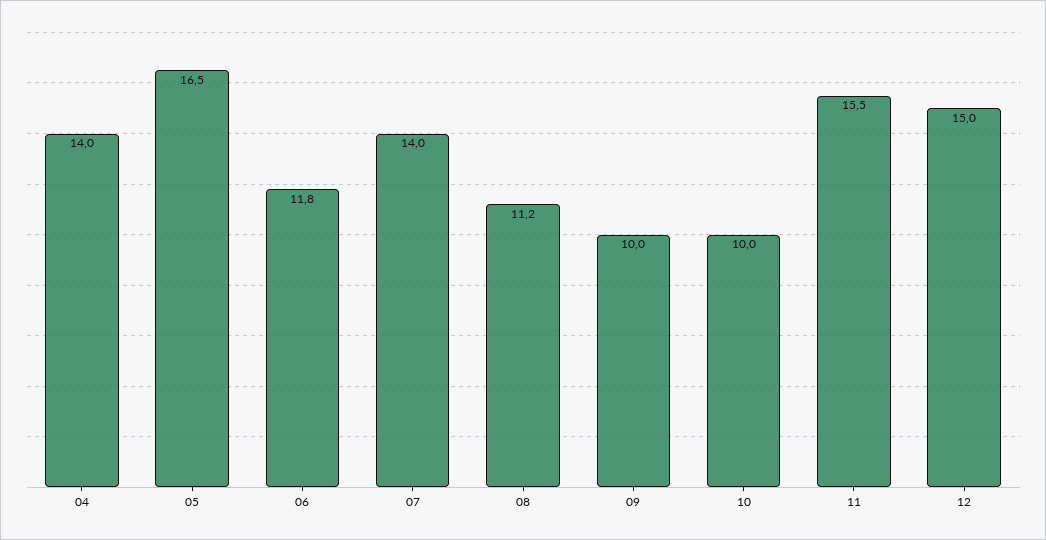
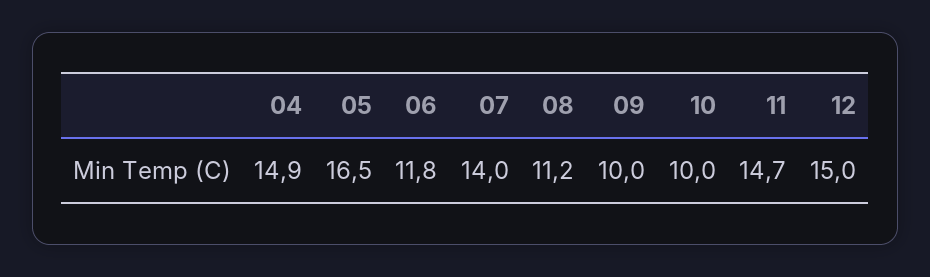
04: 14 -> 14.9
11: 15.5 -> 14.7

